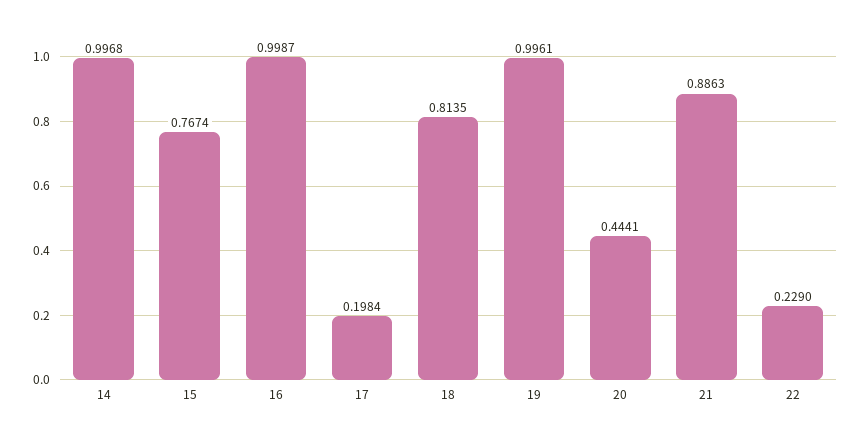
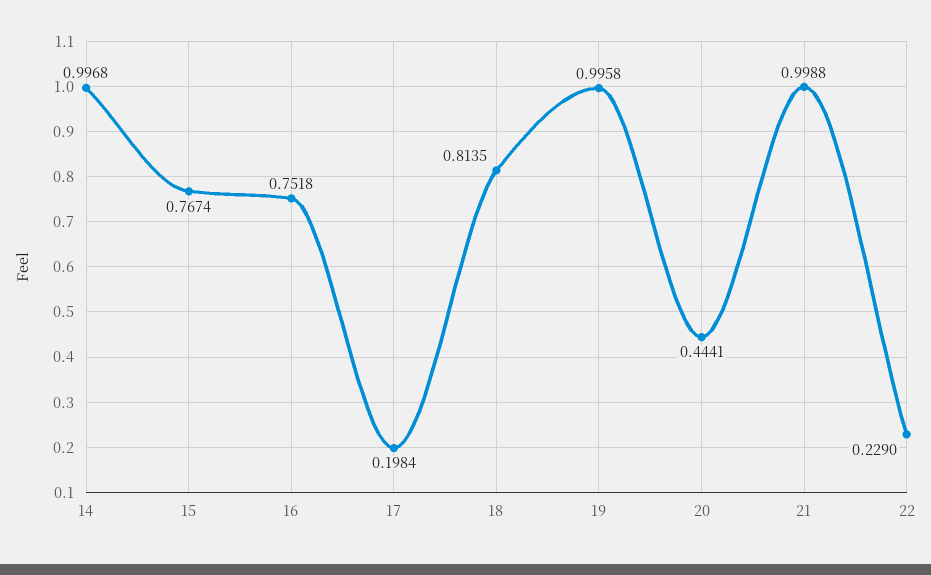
16: 0.9987 -> 0.7518
19: 0.9961 -> 0.9958
21: 0.8863 -> 0.9988

